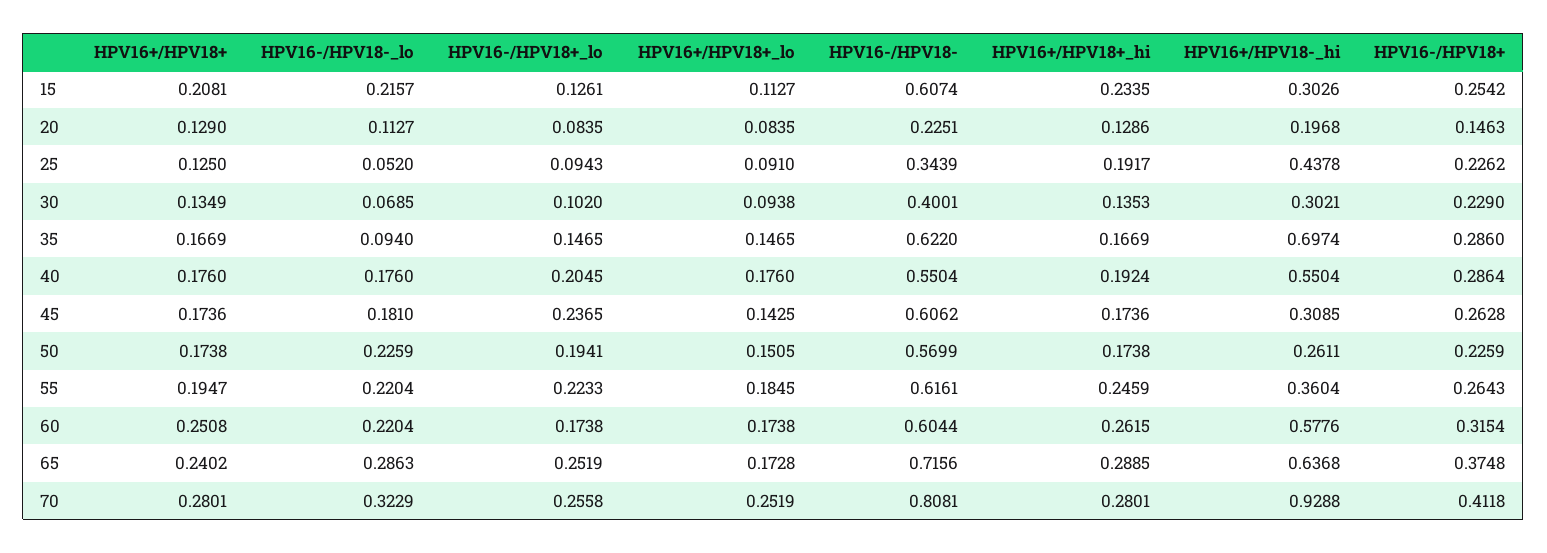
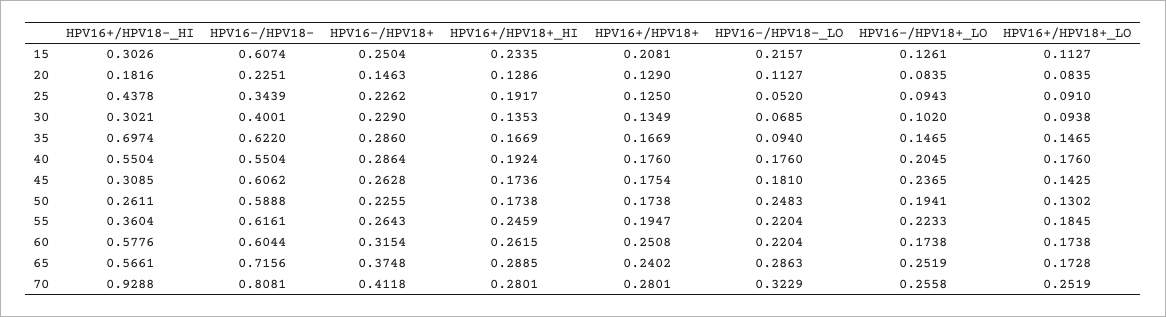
HPV16-/HPV18+, 15: 0.2542 -> 0.2504
HPV16+/HPV18-_hi, 20: 0.1968 -> 0.1816
HPV16+/HPV18+, 45: 0.1736 -> 0.1754
HPV16-/HPV18-_lo, 50: 0.2259 -> 0.2483
HPV16+/HPV18+_lo, 50: 0.1505 -> 0.1302
HPV16-/HPV18-, 50: 0.5699 -> 0.5888
HPV16-/HPV18+, 50: 0.2259 -> 0.2255
HPV16+/HPV18-_hi, 65: 0.6368 -> 0.5661

